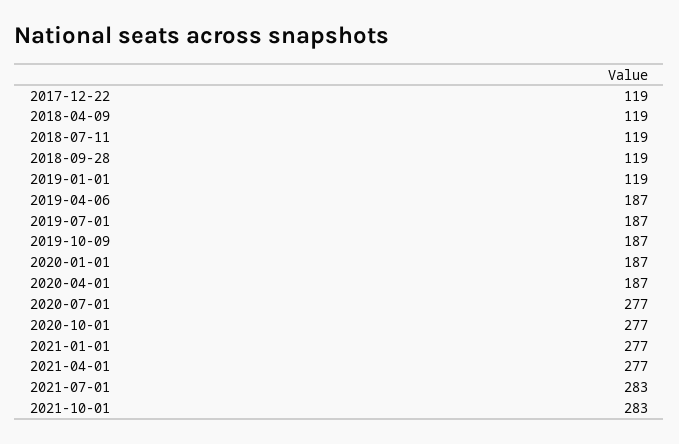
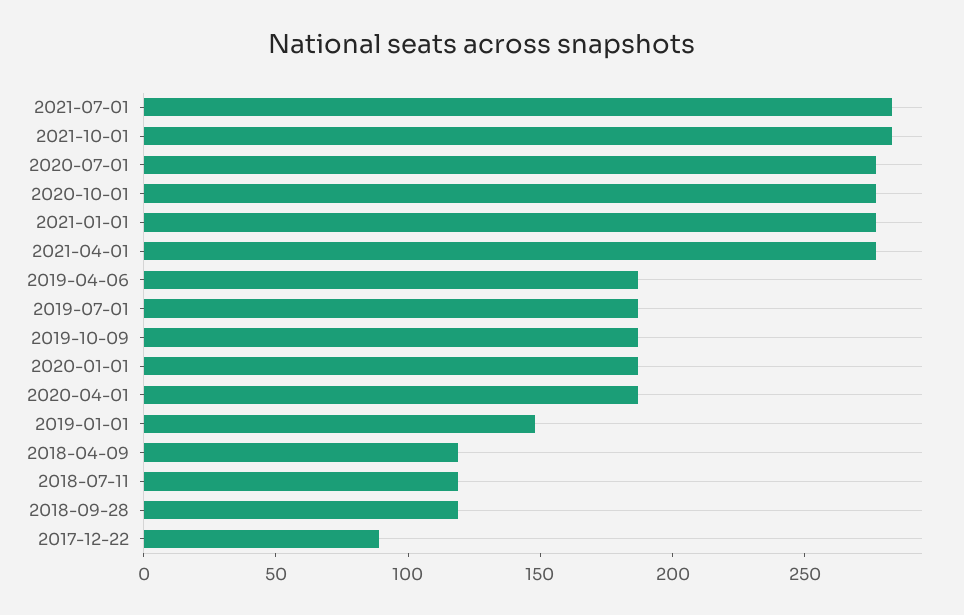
2017-12-22: 119 -> 90
2019-01-01: 119 -> 150

